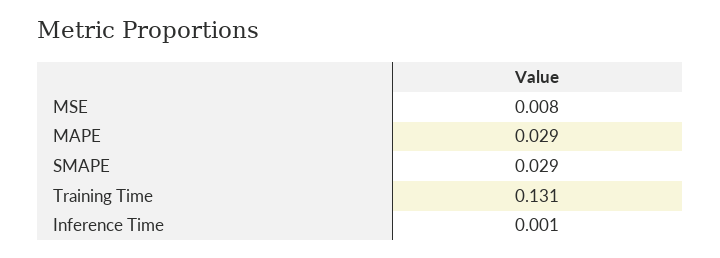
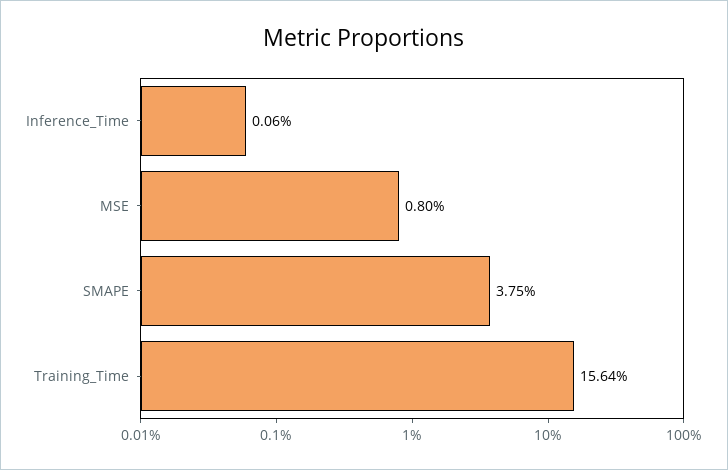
MAPE: 0.029 -> none
SMAPE: 0.029 -> 0.0375
Training Time: 0.131 -> 0.1564

